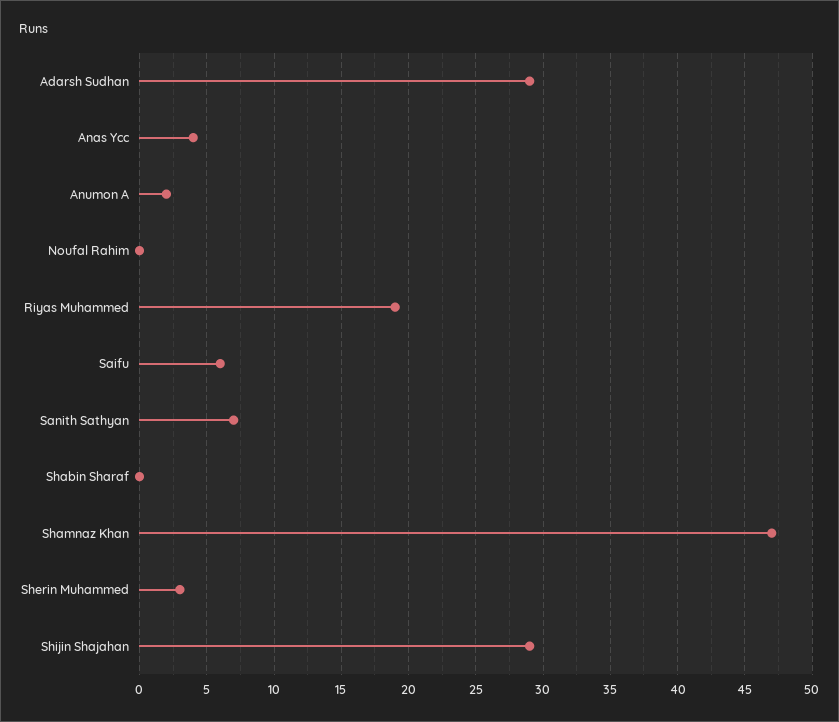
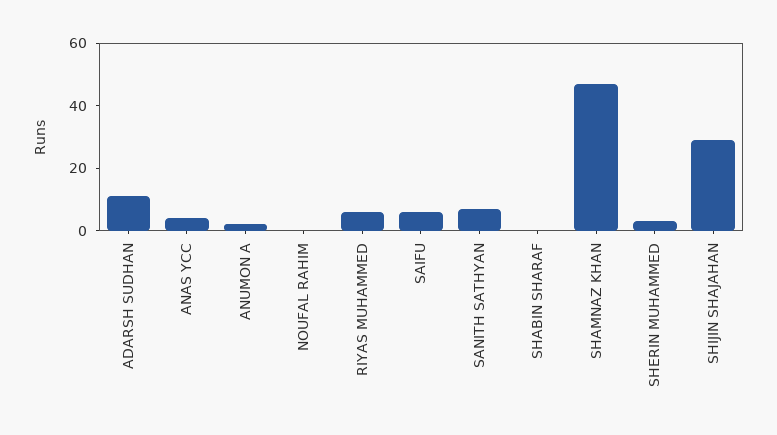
Adarsh Sudhan: 29 -> 10
Riyas Muhammed: 19 -> 5

